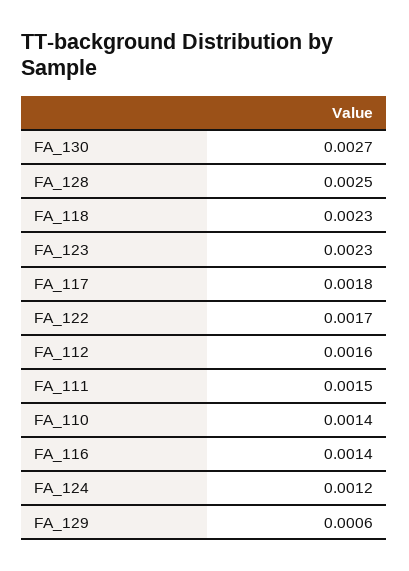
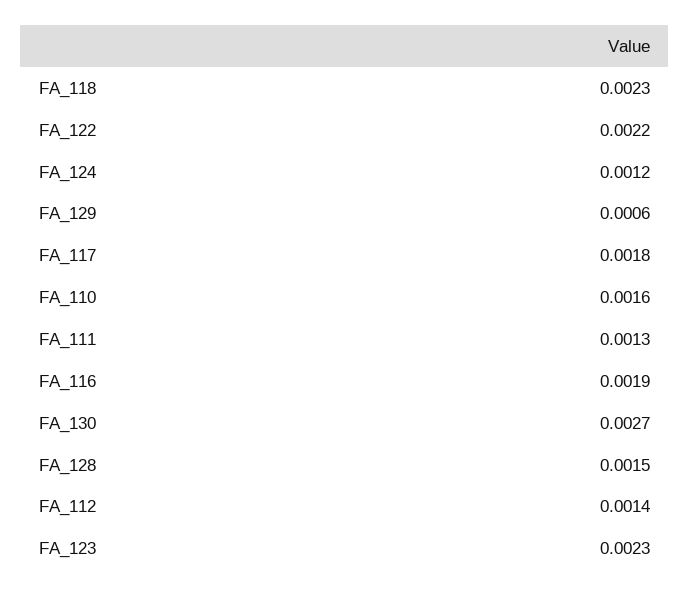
FA_128: 0.0025 -> 0.0015
FA_122: 0.0017 -> 0.0022
FA_112: 0.0016 -> 0.0014
FA_111: 0.0015 -> 0.0013
FA_110: 0.0014 -> 0.0016
FA_116: 0.0014 -> 0.0019

